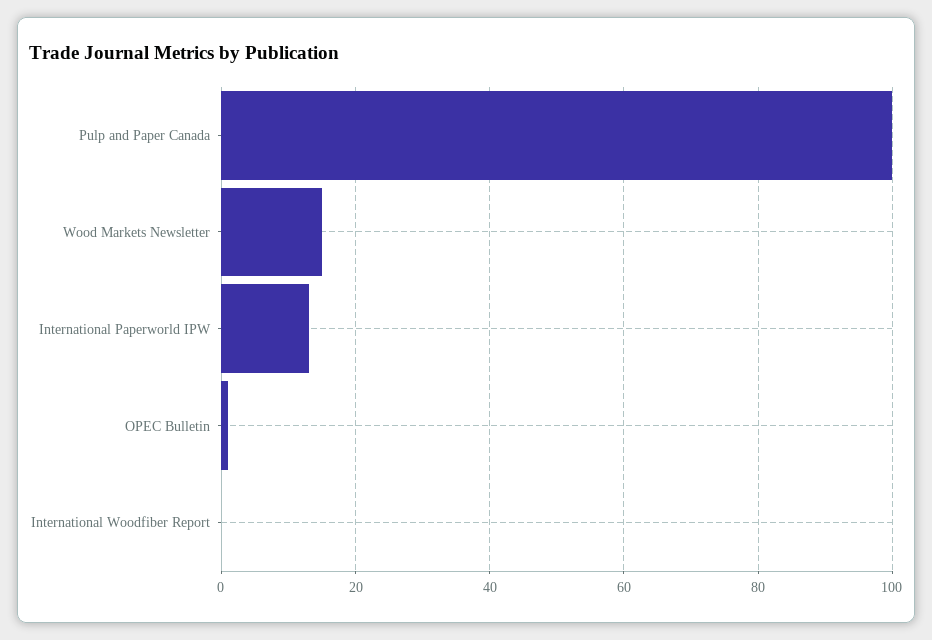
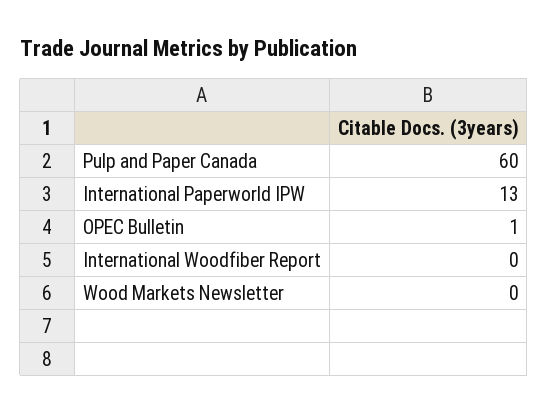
Pulp and Paper Canada: 100 -> 60
Wood Markets Newsletter: 15 -> 0

